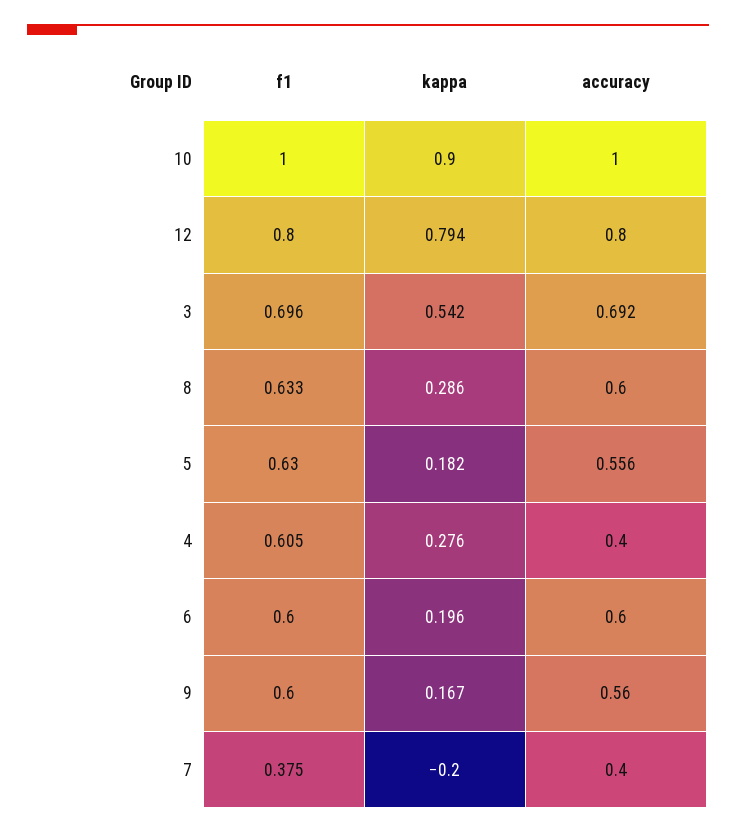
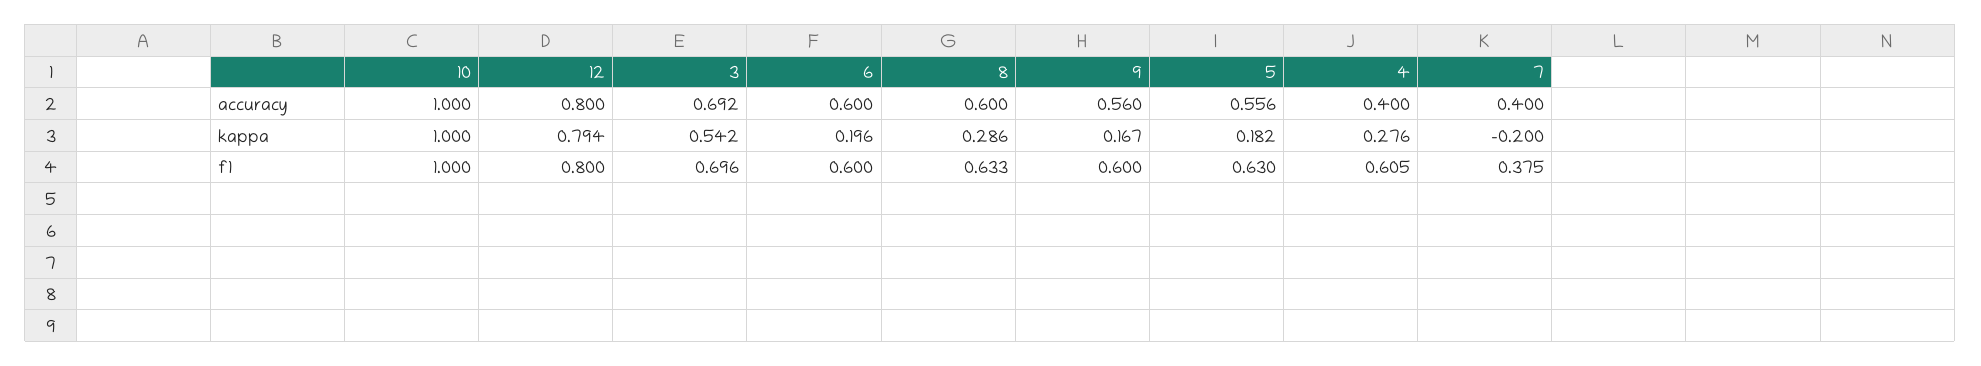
kappa, 10: 0.9 -> 1

